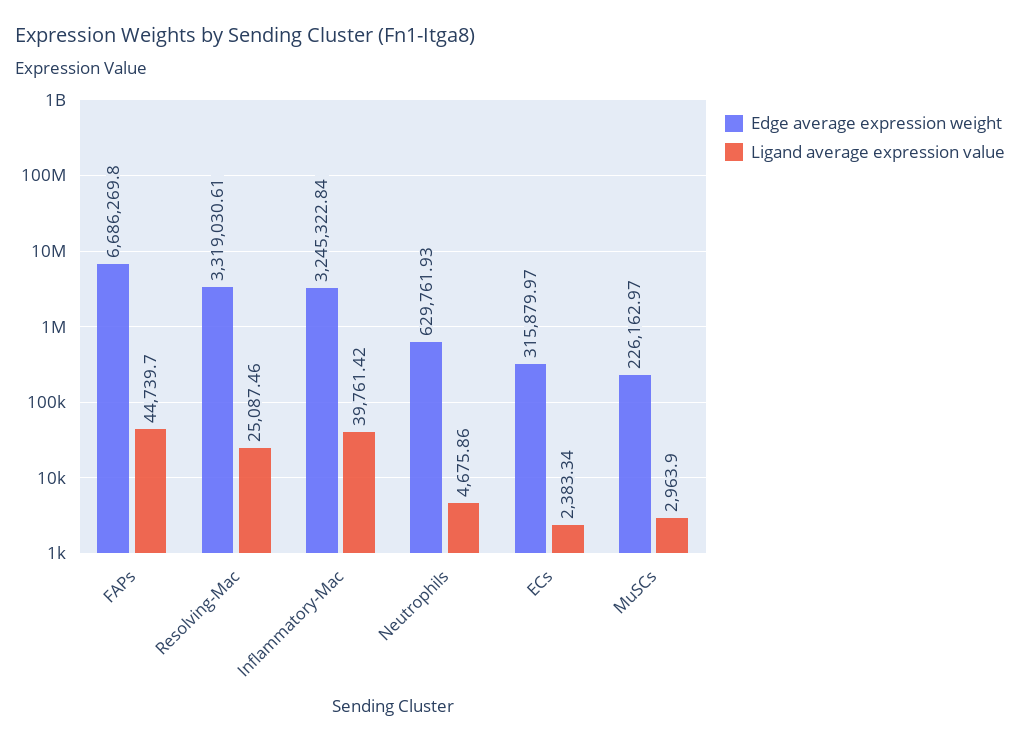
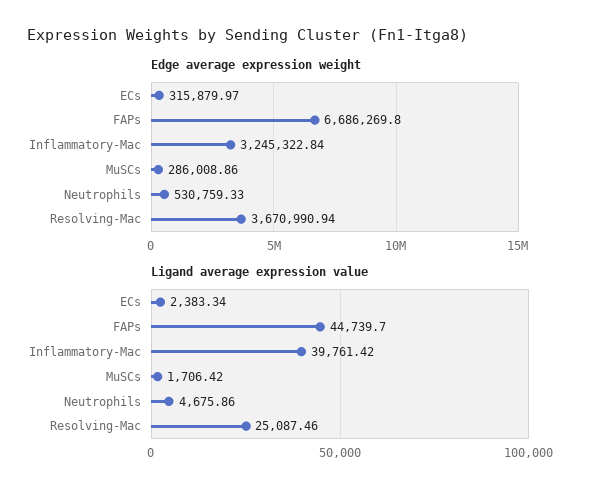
Edge average expression weight, Resolving-Mac: 3319030.61 -> 3670990.94
Edge average expression weight, Neutrophils: 629761.93 -> 530759.33
Edge average expression weight, MuSCs: 226162.97 -> 286008.86
Ligand average expression value, MuSCs: 2963.9 -> 1706.42

